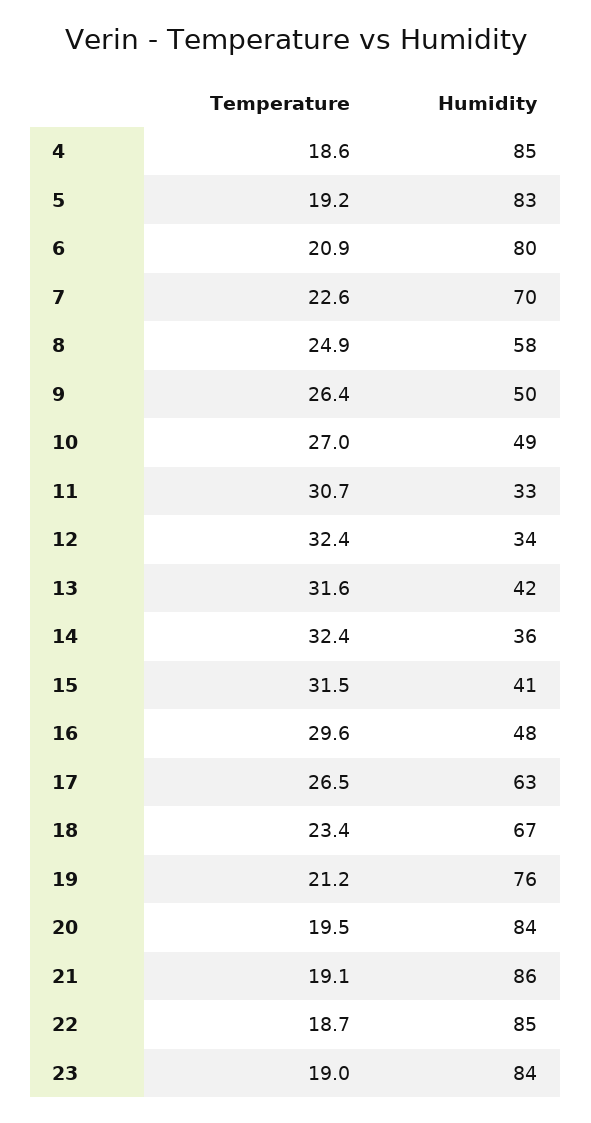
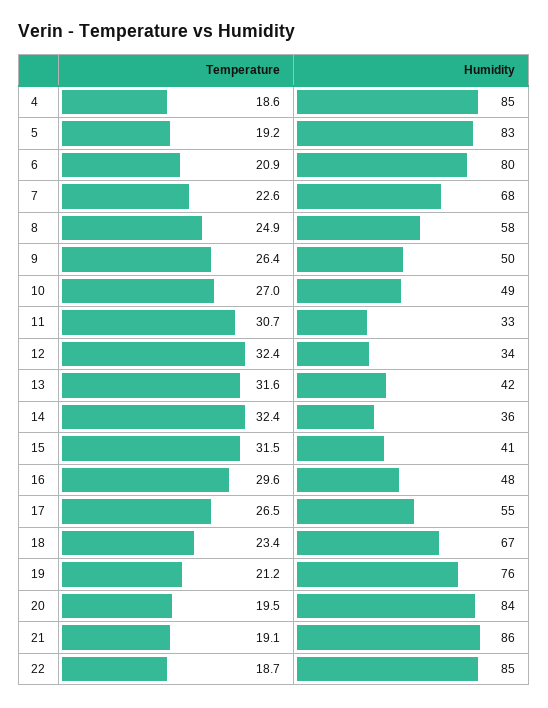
Humidity, 7: 70 -> 68
Humidity, 17: 63 -> 55
Temperature, 23: 19 -> none
Humidity, 23: 84 -> none

